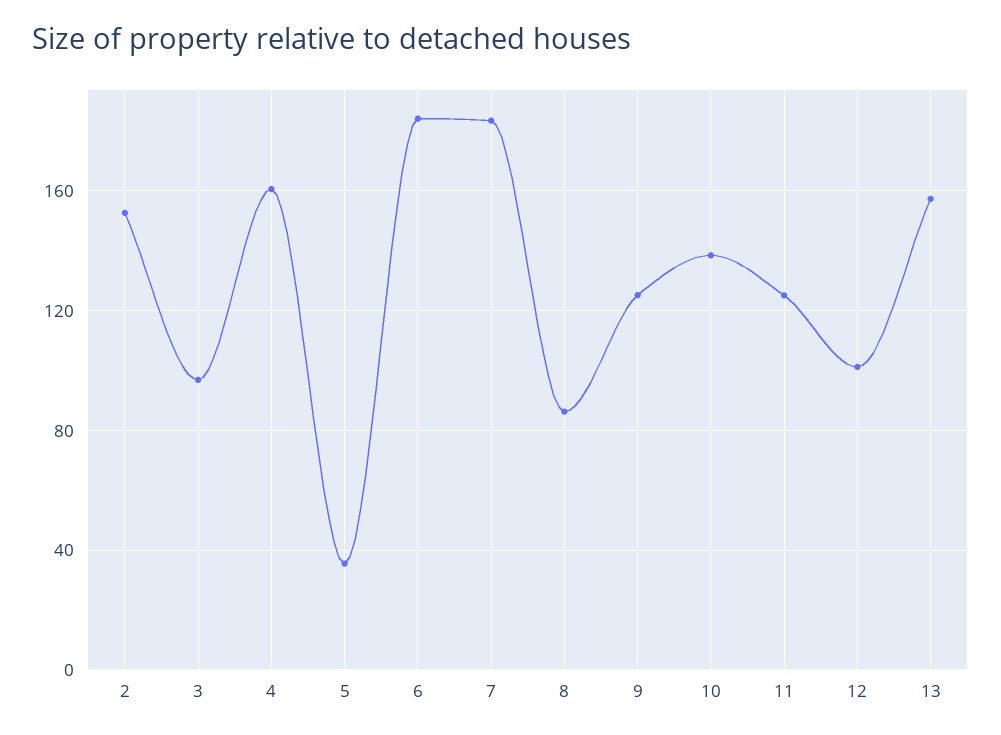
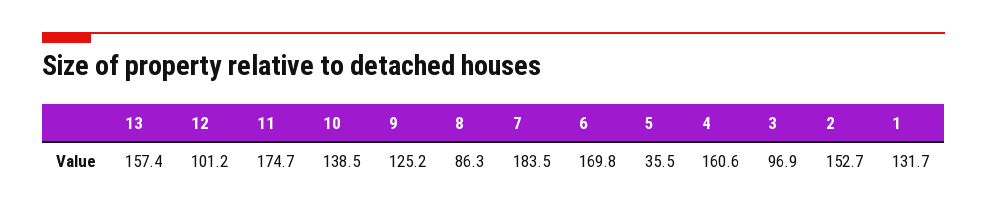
6: 185 -> 169.8
11: 125 -> 174.7
1: none -> 131.7

